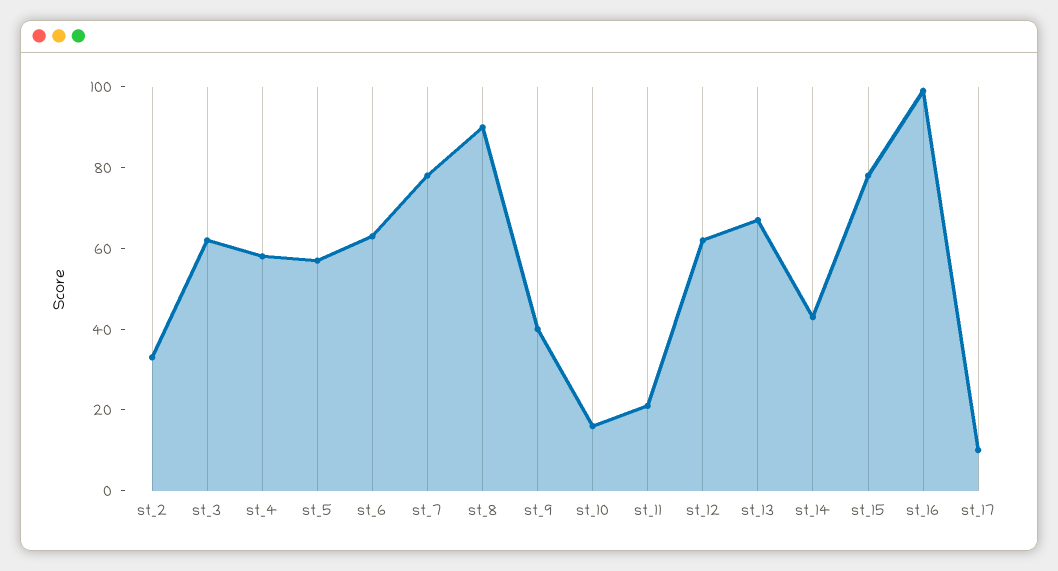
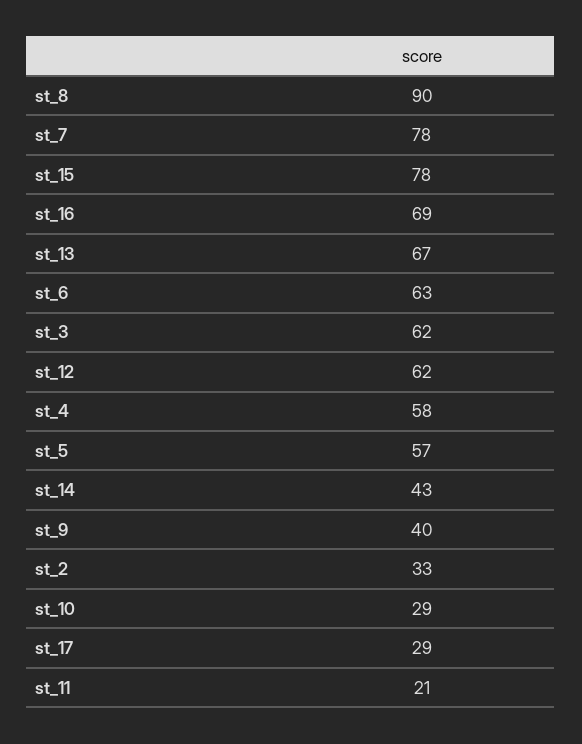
st_10: 15 -> 29
st_16: 100 -> 69
st_17: 10 -> 29

